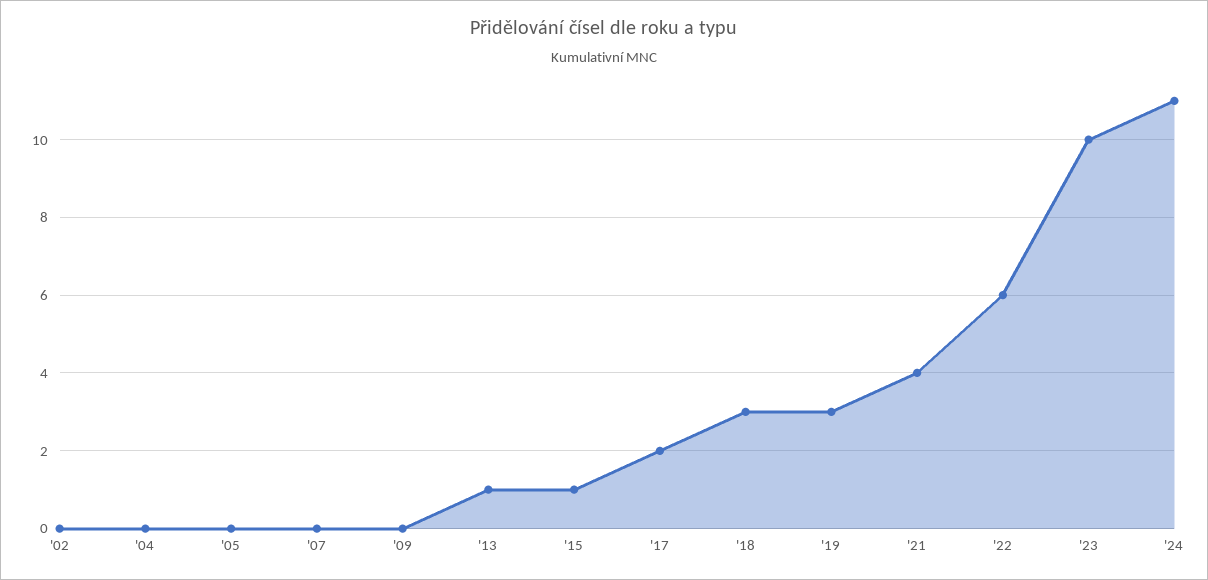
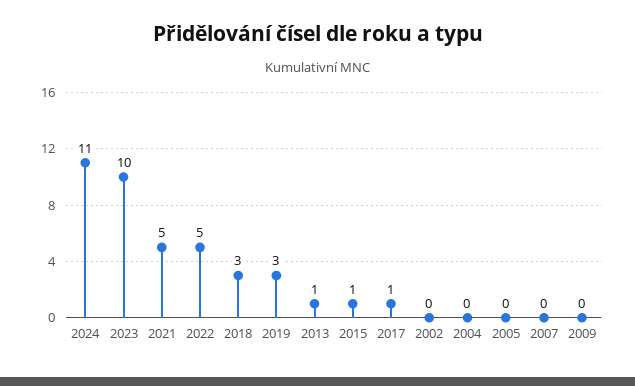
'17: 2 -> 1
'21: 4 -> 5
'22: 6 -> 5

